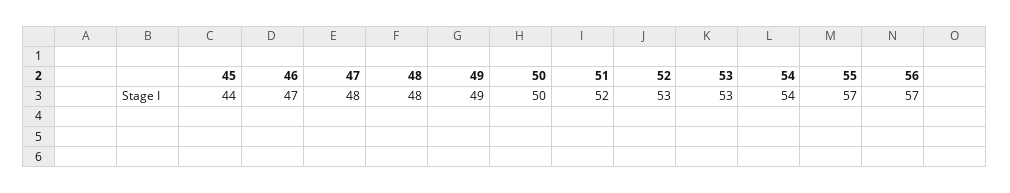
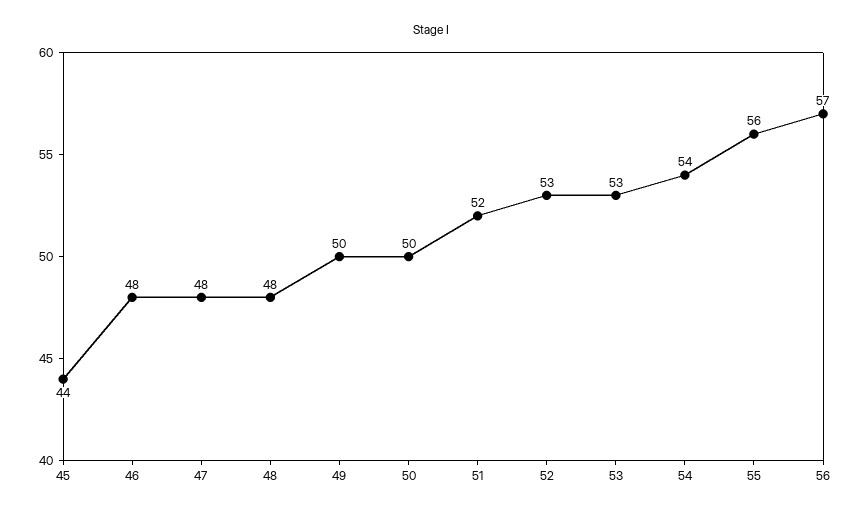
46: 47 -> 48
49: 49 -> 50
55: 57 -> 56

